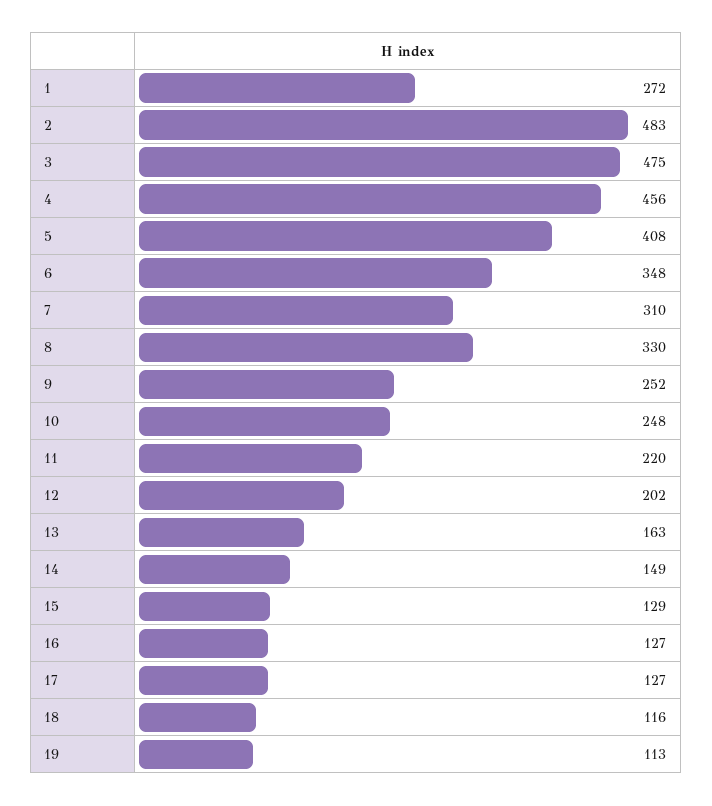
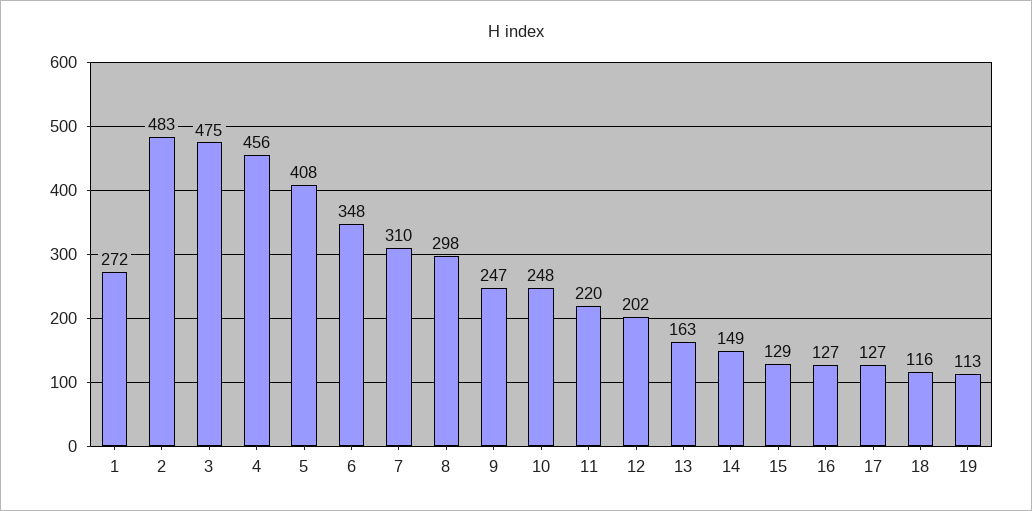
8: 330 -> 298
9: 252 -> 247

